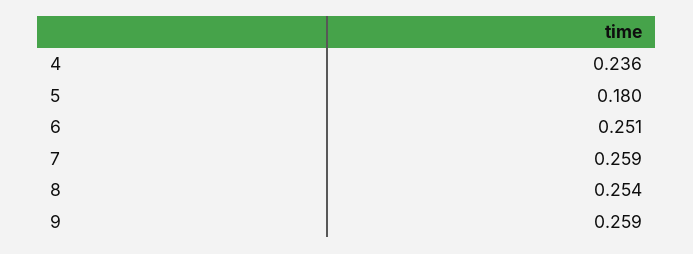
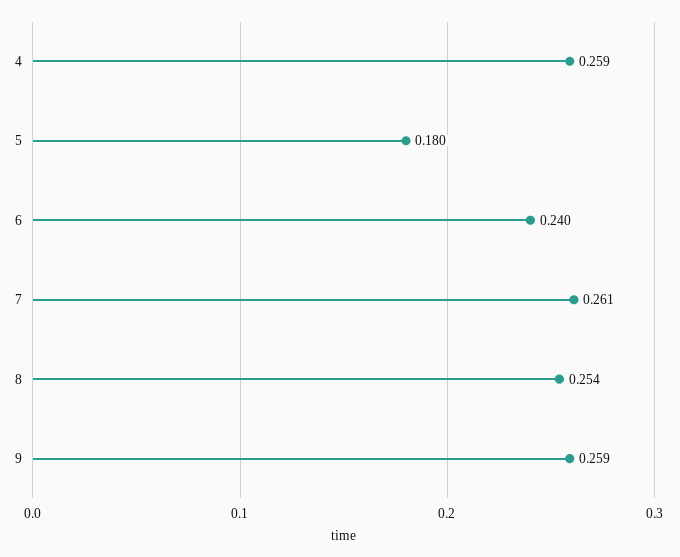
4: 0.236 -> 0.259
6: 0.251 -> 0.24
7: 0.259 -> 0.261

